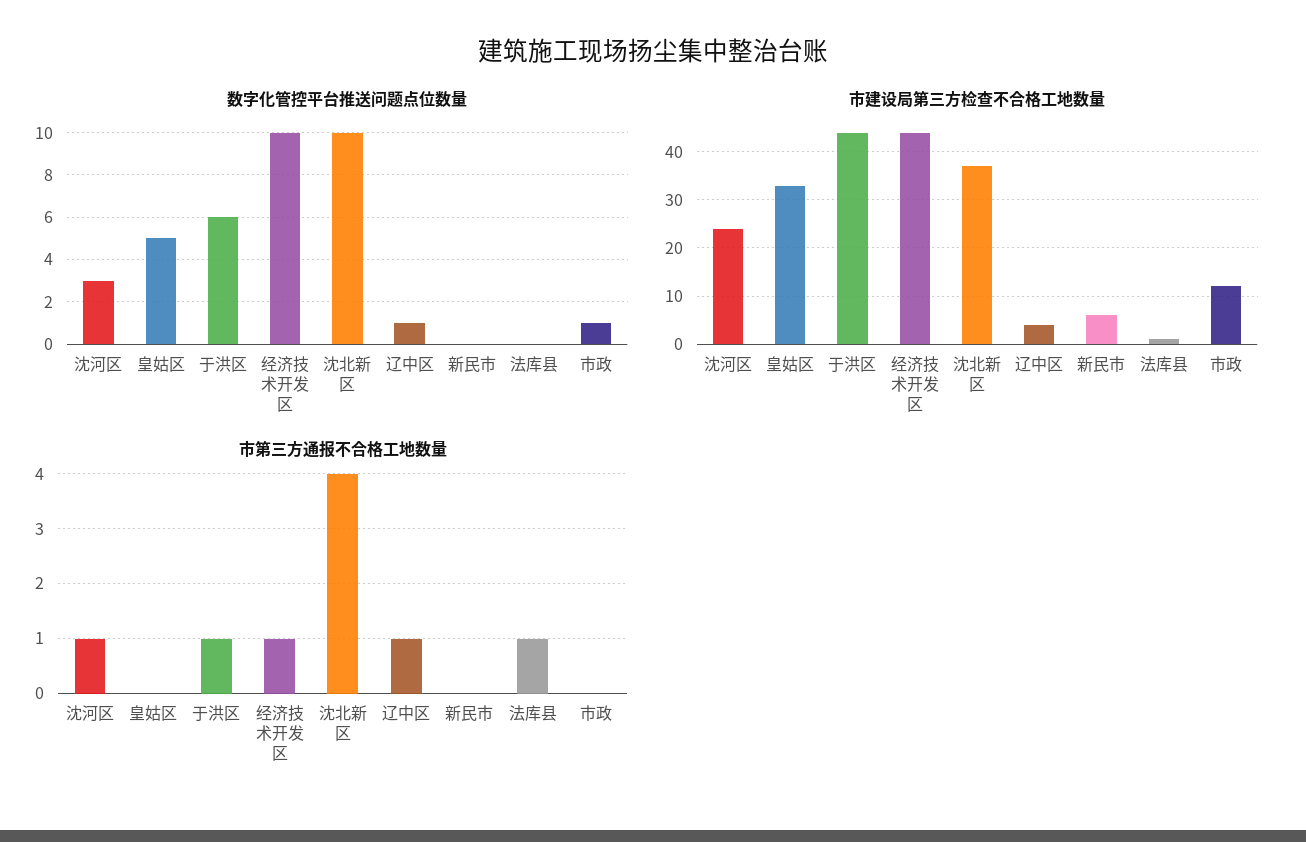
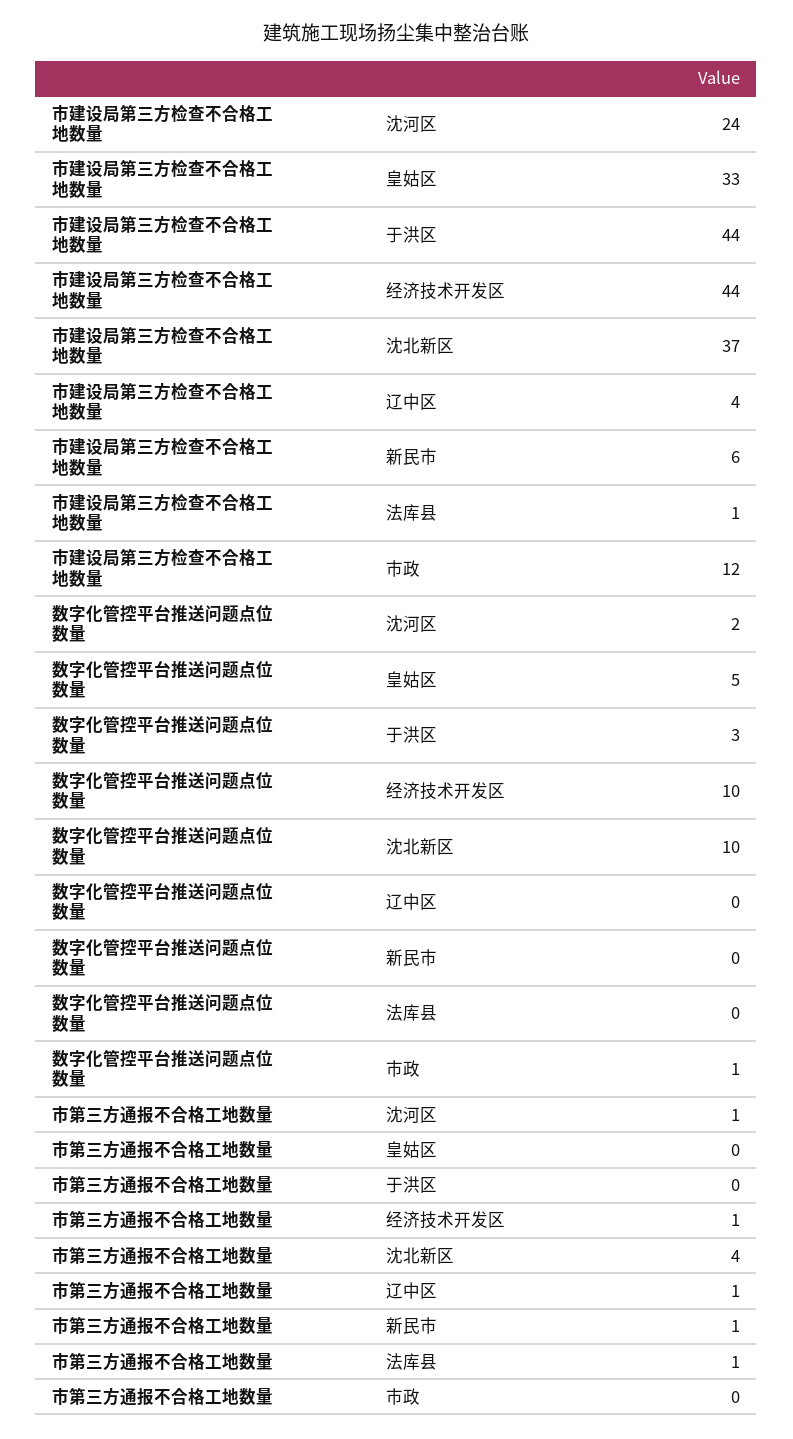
数字化管控平台推送问题点位数量, 沈河区: 3 -> 2
数字化管控平台推送问题点位数量, 于洪区: 6 -> 3
数字化管控平台推送问题点位数量, 辽中区: 1 -> 0
市第三方通报不合格工地数量, 于洪区: 1 -> 0
市第三方通报不合格工地数量, 新民市: 0 -> 1

